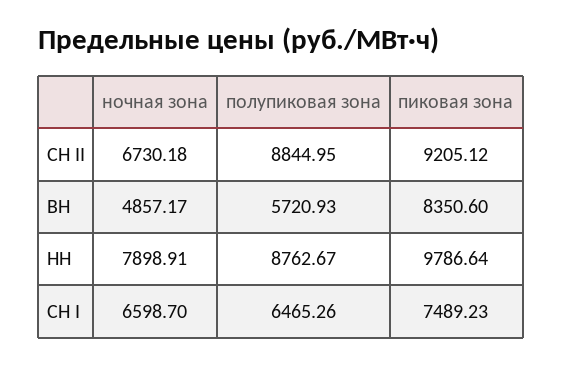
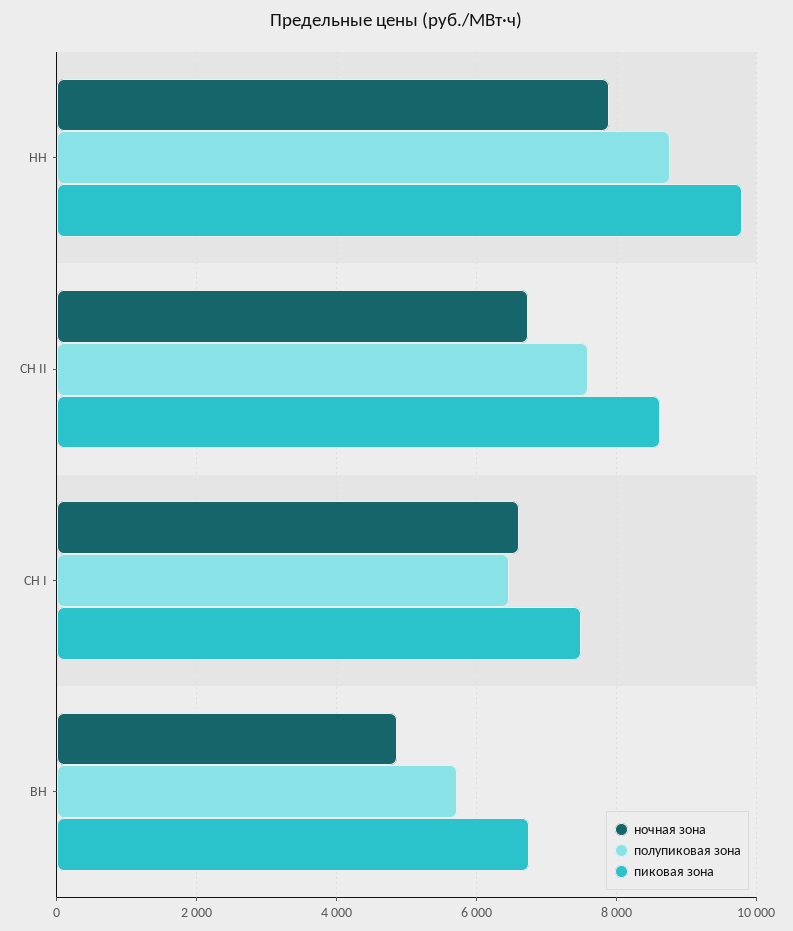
полупиковая зона, СН II: 8844.95 -> 7600
пиковая зона, СН II: 9205.12 -> 8600
пиковая зона, ВН: 8350.6 -> 6800

